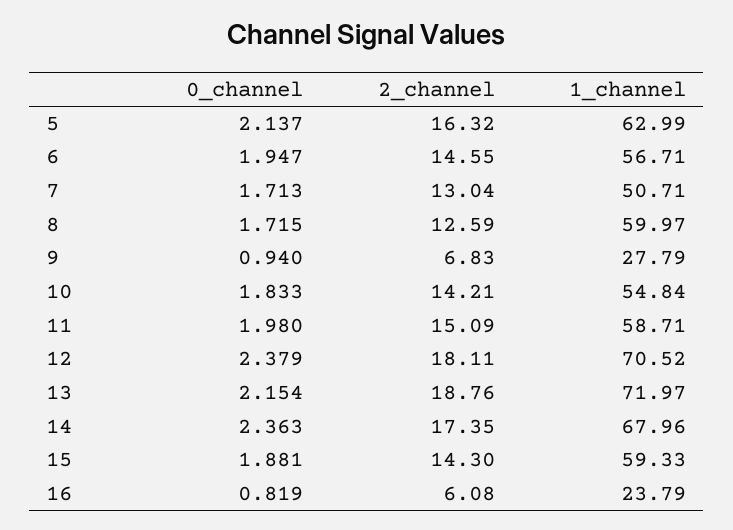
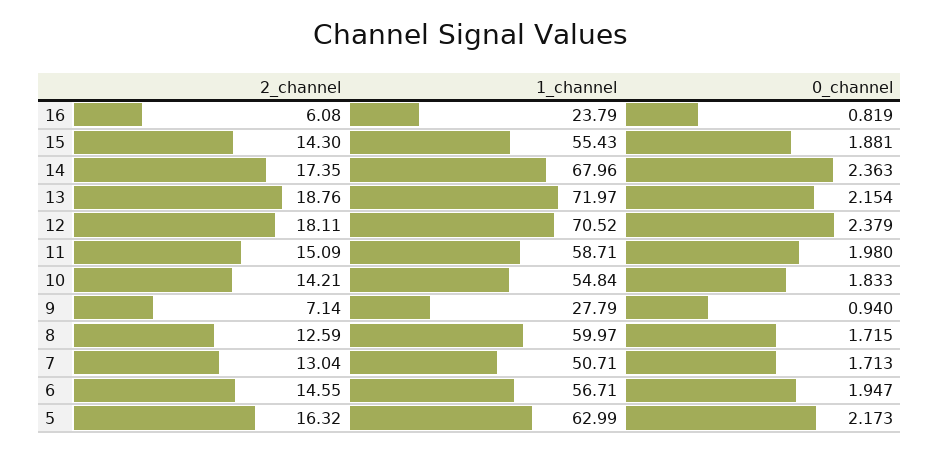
0_channel, 5: 2.137 -> 2.173
2_channel, 9: 6.83 -> 7.14
1_channel, 15: 59.33 -> 55.43

